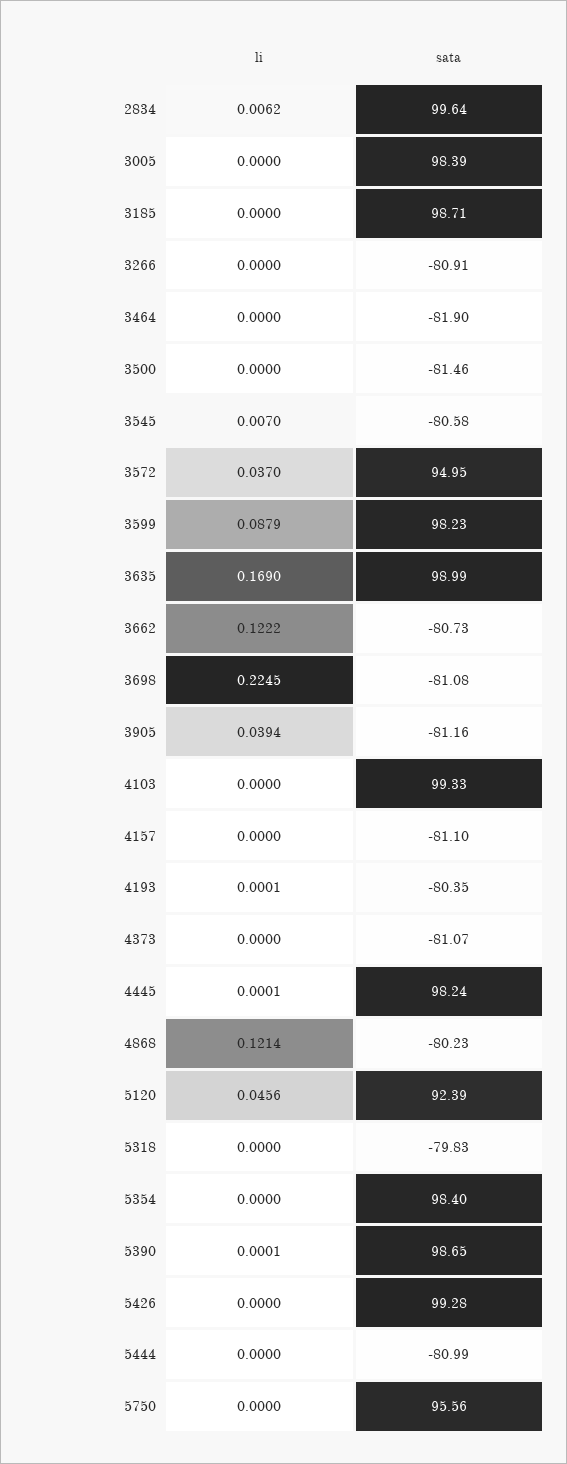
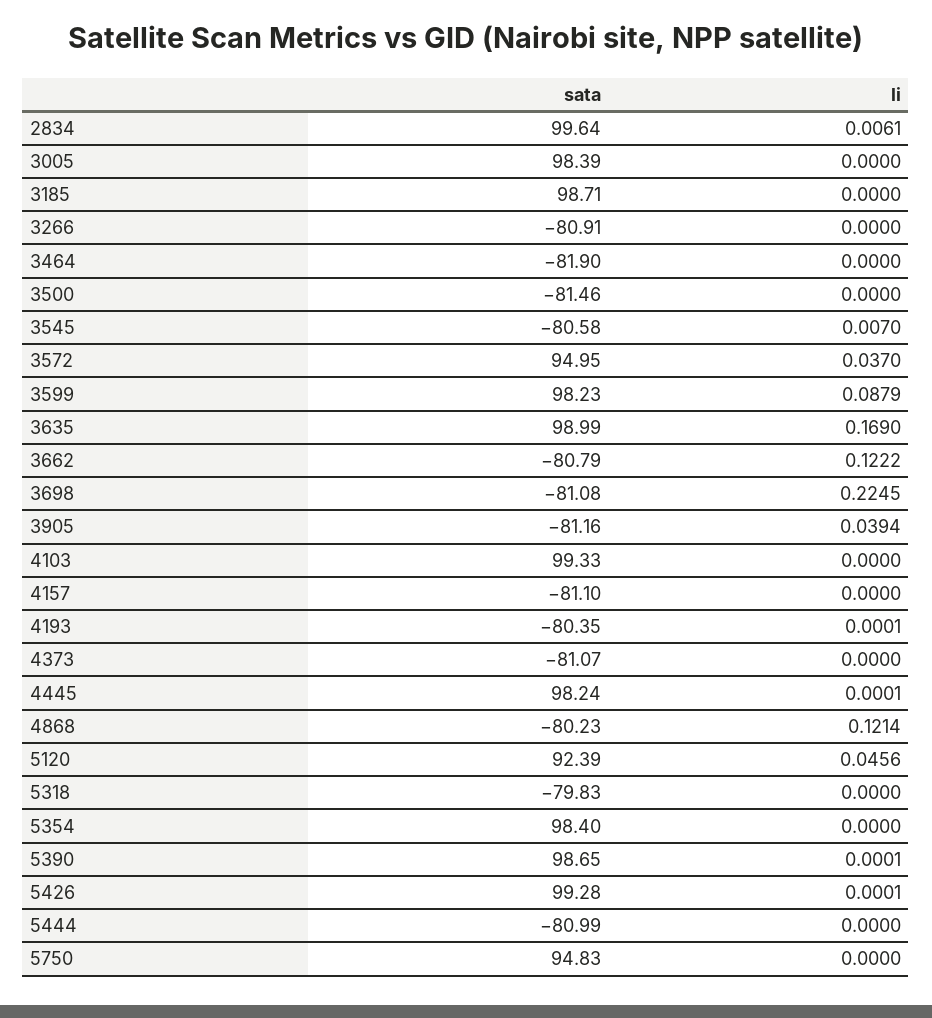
li, 2834: 0.0062 -> 0.0061
sata, 3662: -80.73 -> -80.79
li, 5426: 0 -> 0.0001
sata, 5750: 95.56 -> 94.83

